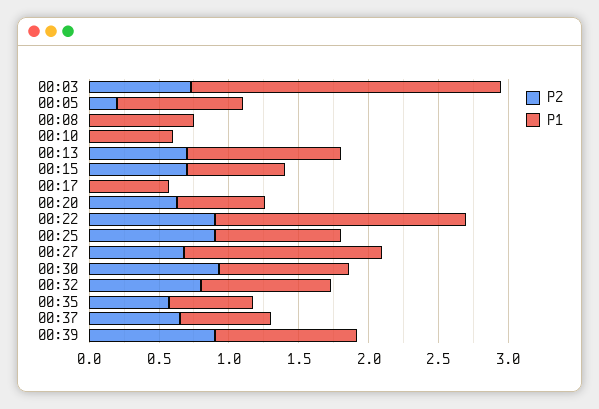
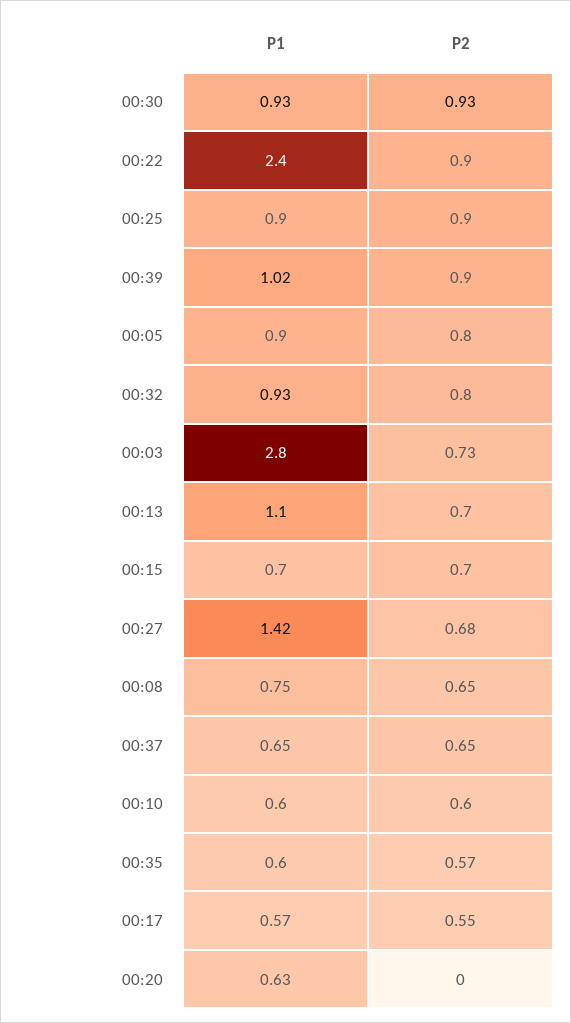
P1, 00:03: 2.2 -> 2.8
P2, 00:05: 0.2 -> 0.8
P2, 00:08: 0 -> 0.65
P2, 00:10: 0 -> 0.6
P2, 00:17: 0 -> 0.55
P2, 00:20: 0.6 -> 0
P1, 00:22: 1.8 -> 2.4

